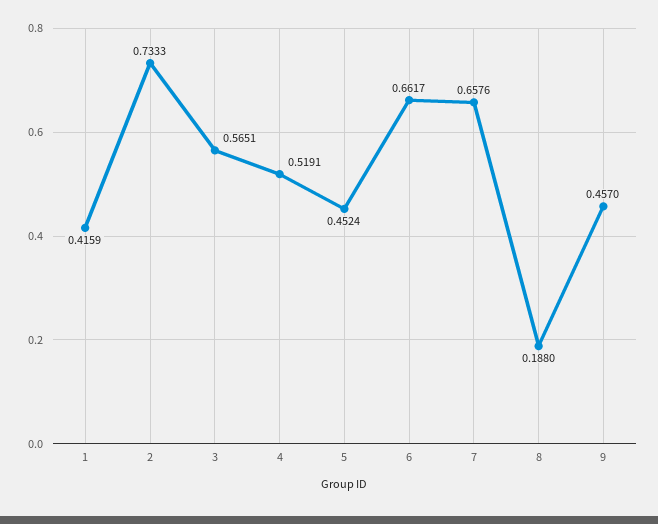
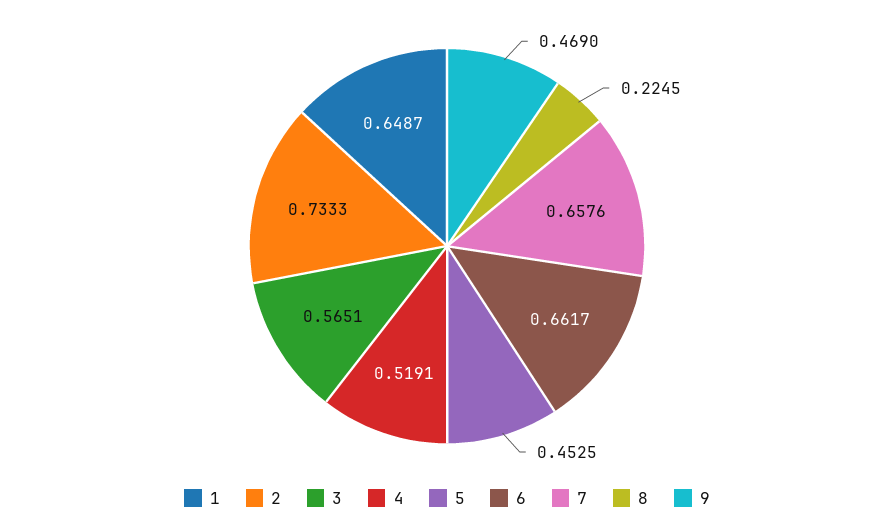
1: 0.4159 -> 0.6487
5: 0.4524 -> 0.4525
8: 0.188 -> 0.2245
9: 0.457 -> 0.469

